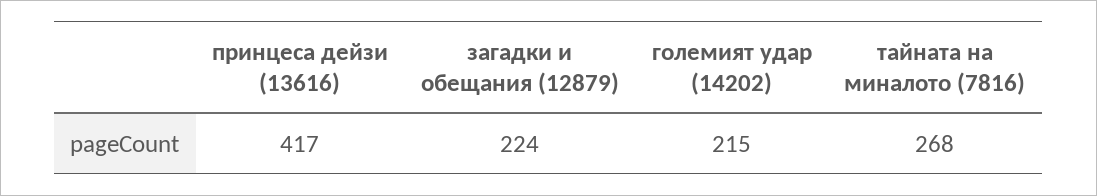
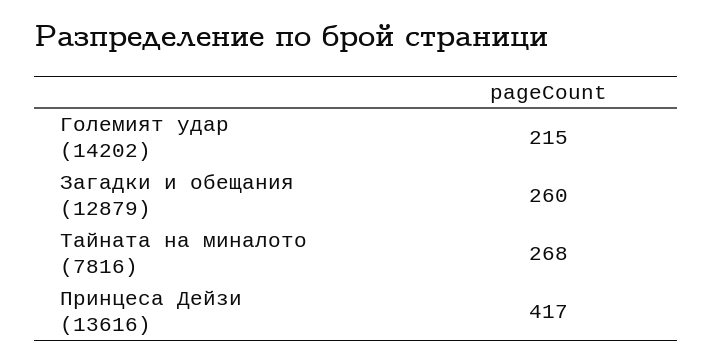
загадки и обещания (12879): 224 -> 260

